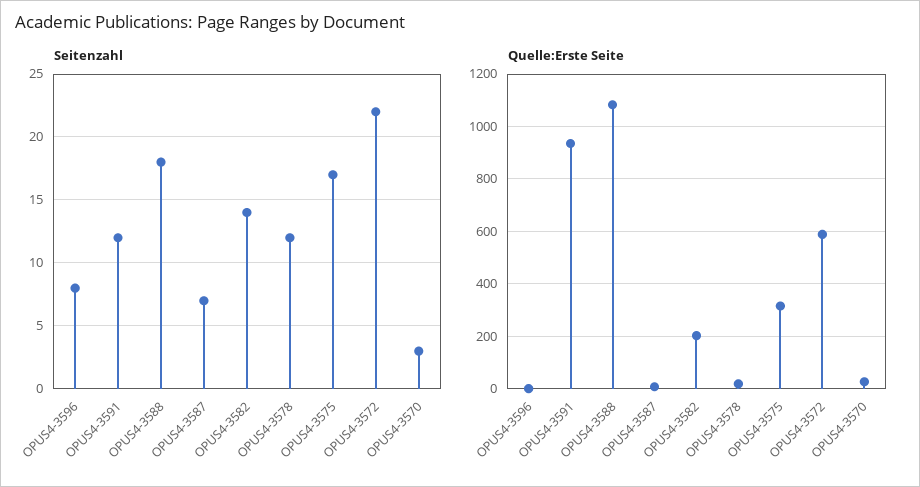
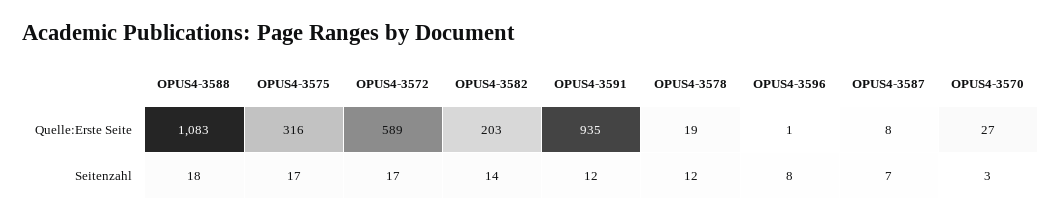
Seitenzahl, OPUS4-3572: 22 -> 17

